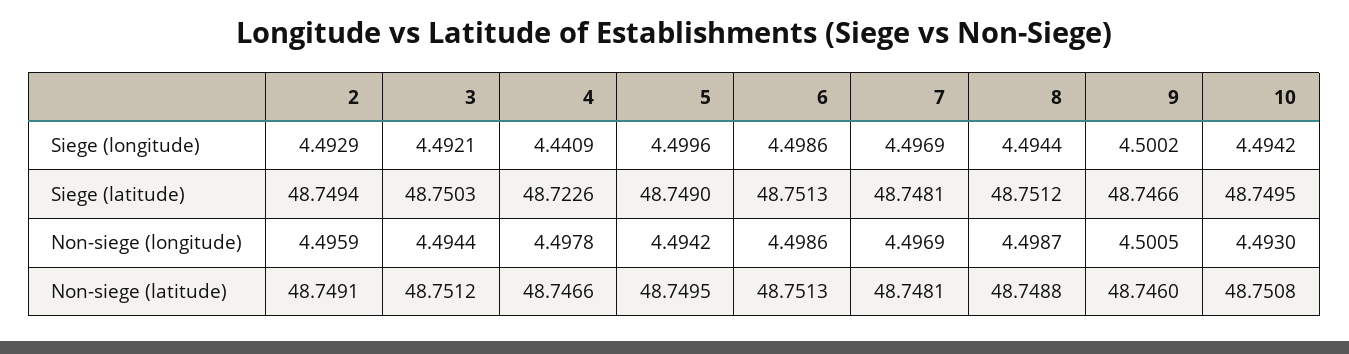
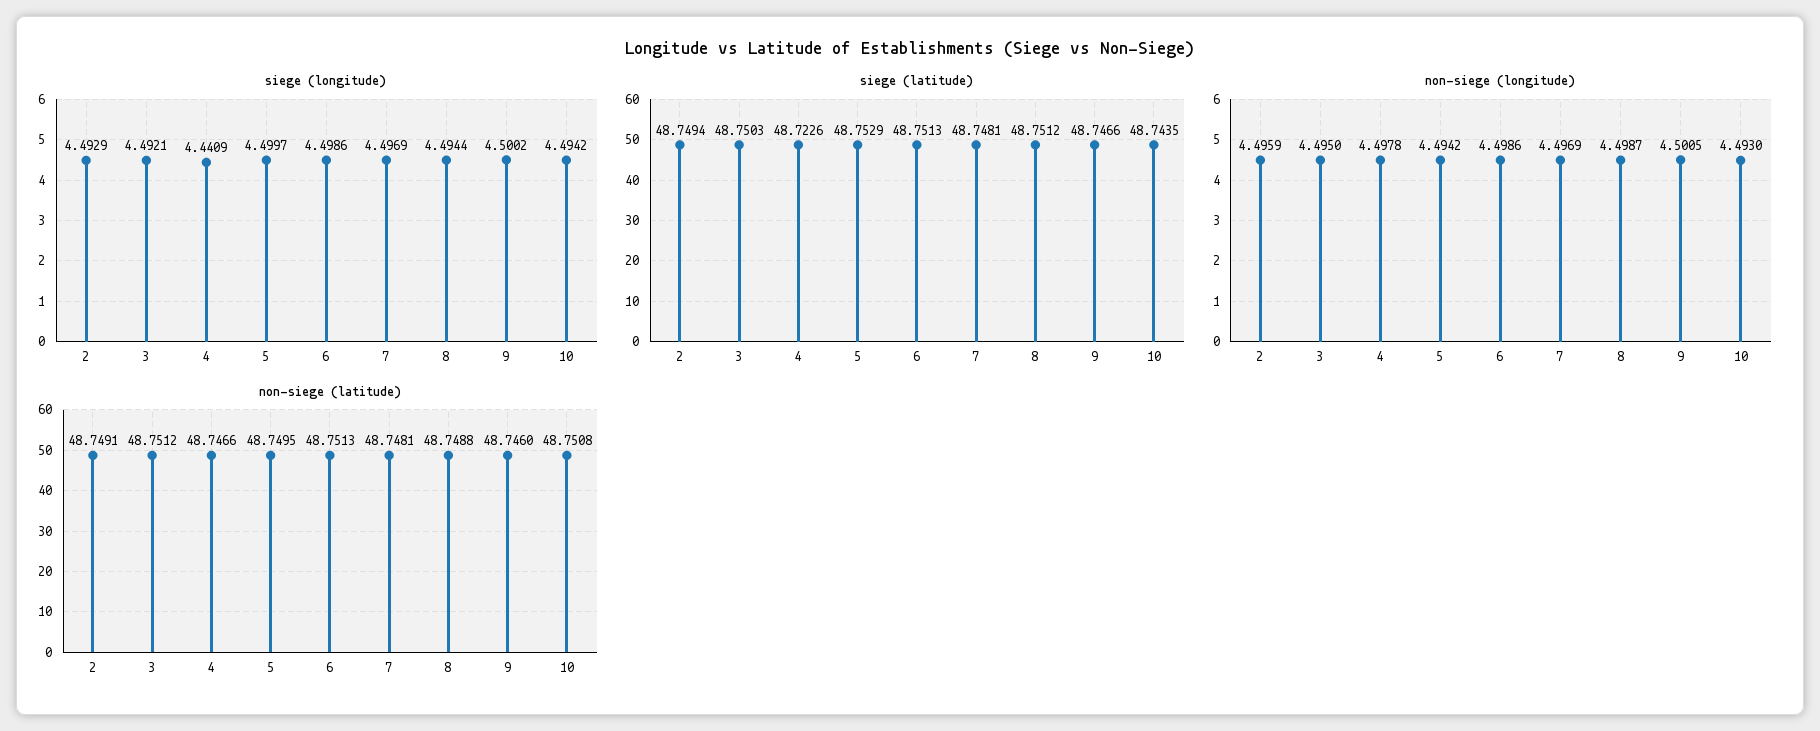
Siege (longitude), 5: 4.4996 -> 4.4997
Siege (latitude), 5: 48.749 -> 48.7529
Siege (latitude), 10: 48.7495 -> 48.7435
Non-siege (longitude), 3: 4.4944 -> 4.495

